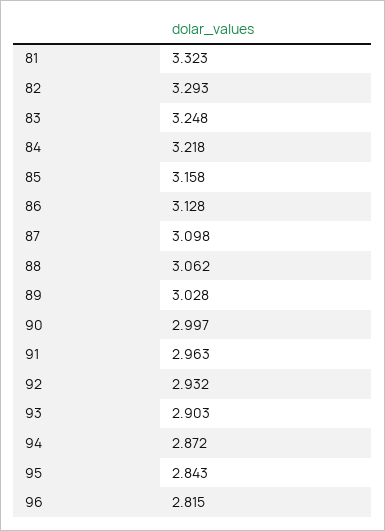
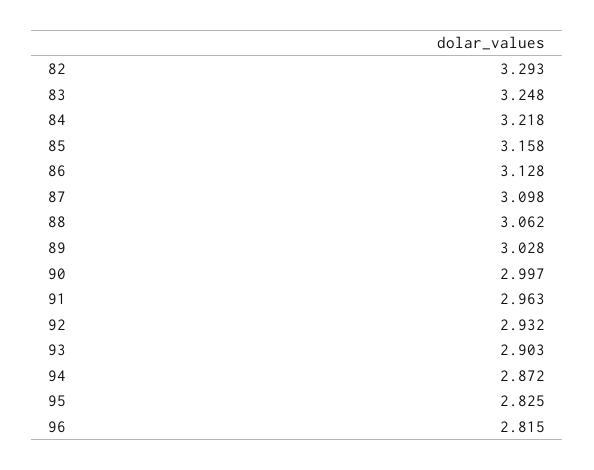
81: 3.323 -> none
95: 2.843 -> 2.825

